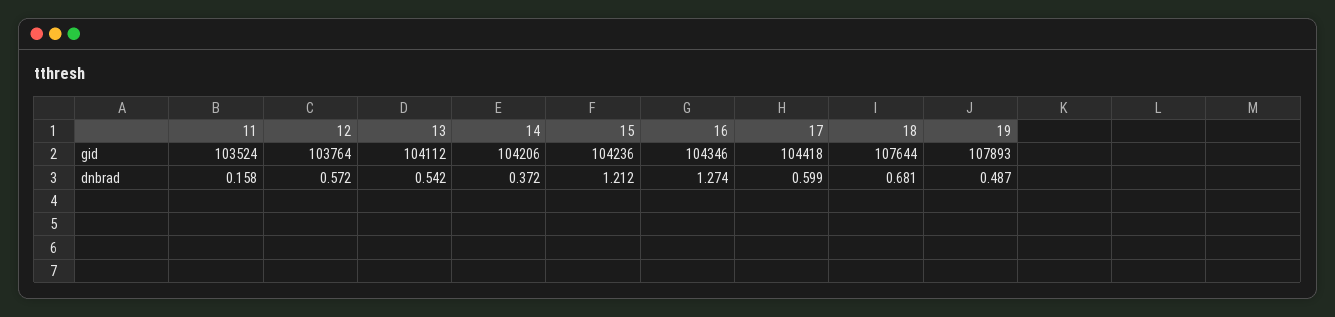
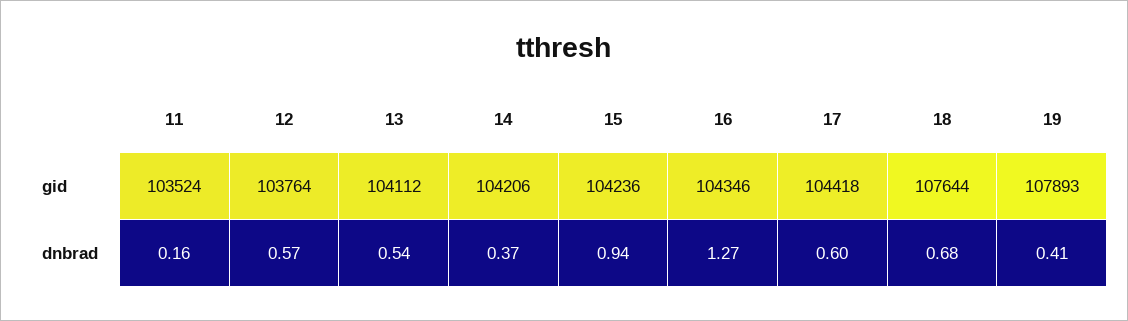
15, dnbrad: 1.212 -> 0.94
19, dnbrad: 0.487 -> 0.41

